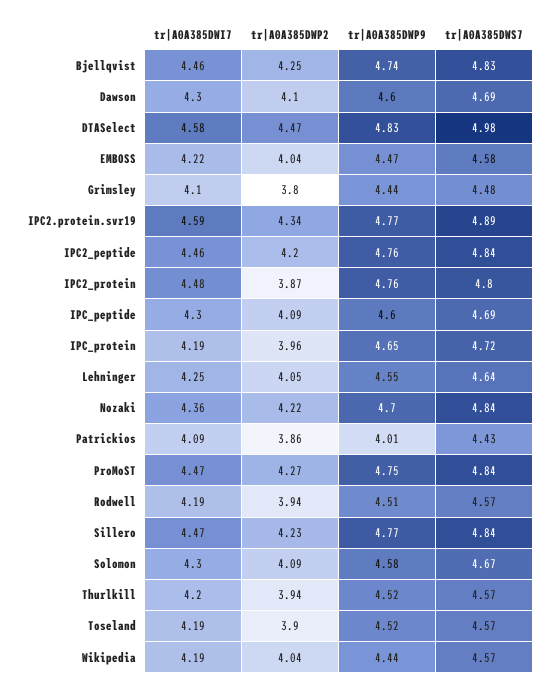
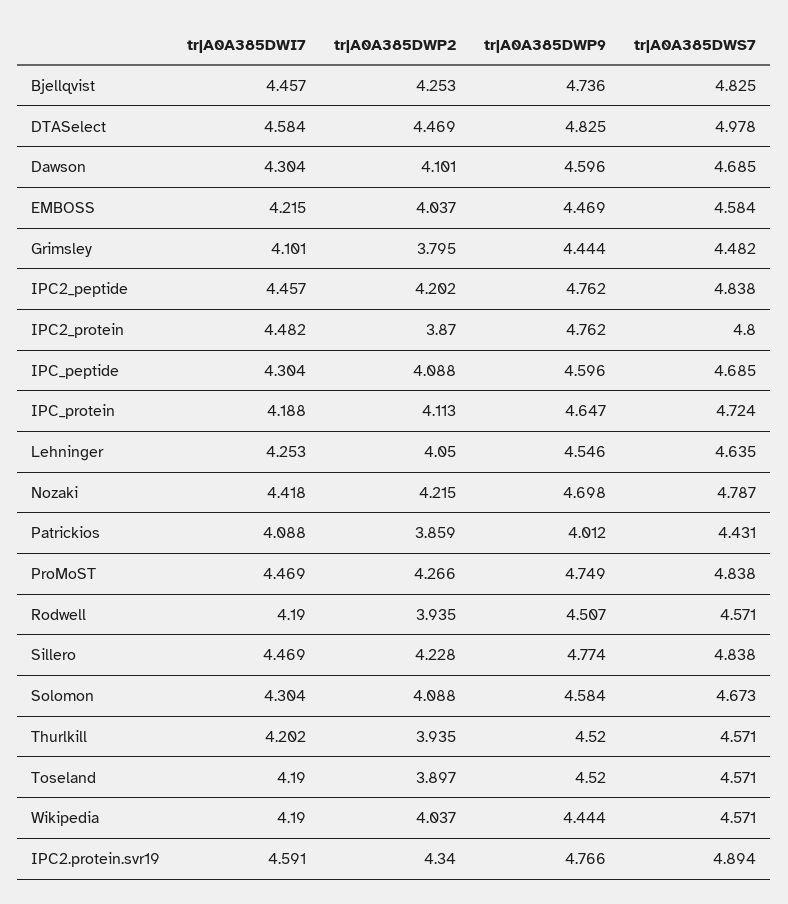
tr|A0A385DWP2, IPC_protein: 3.96 -> 4.113
tr|A0A385DWI7, Nozaki: 4.36 -> 4.418
tr|A0A385DWS7, Nozaki: 4.84 -> 4.787

